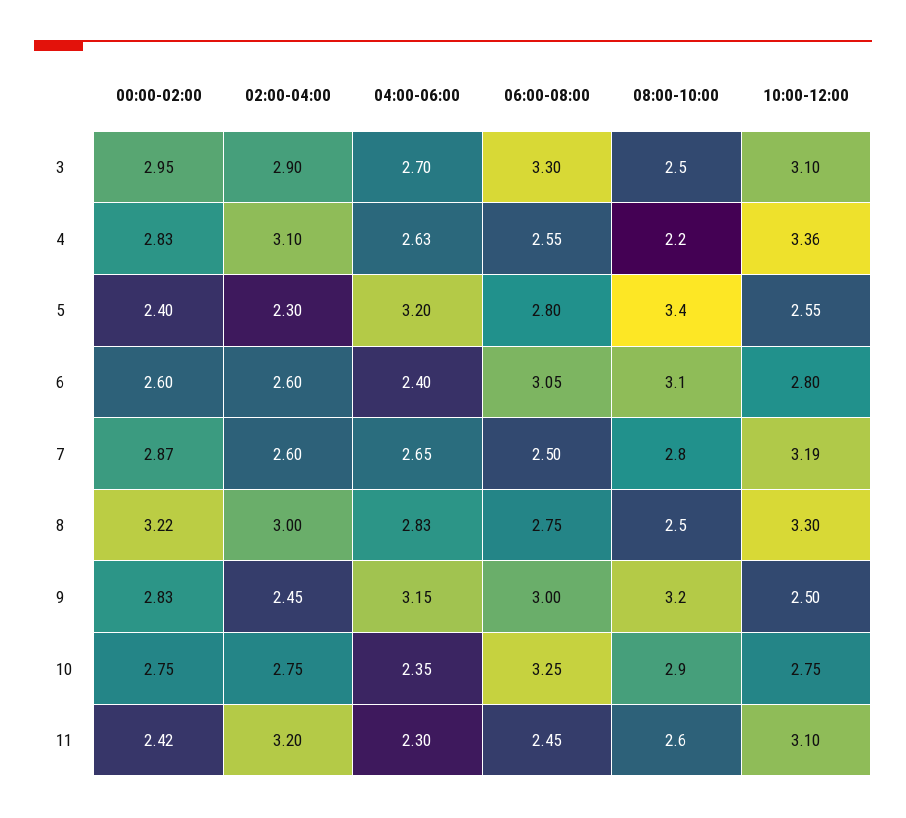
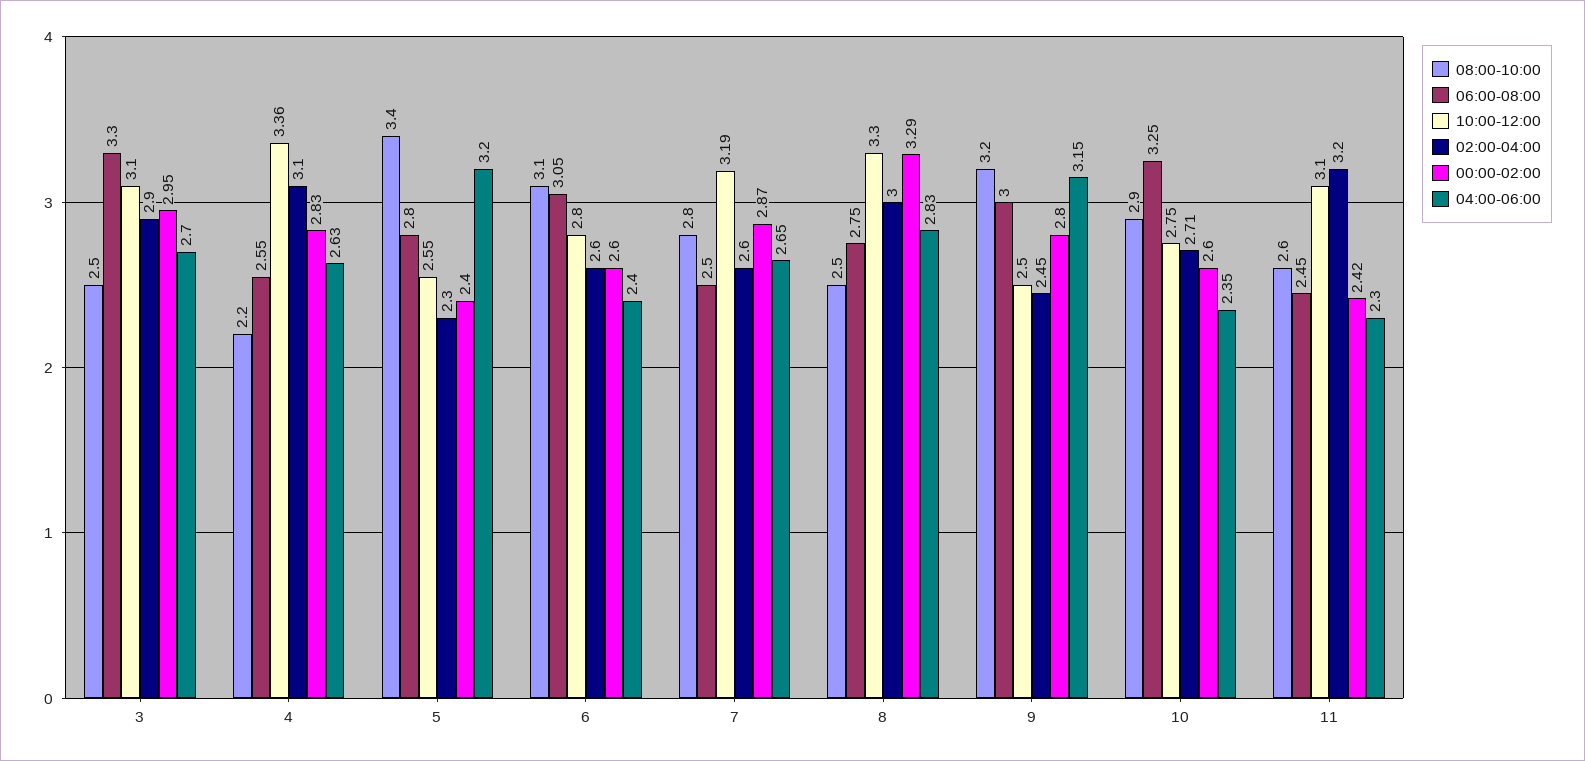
00:00-02:00, 8: 3.22 -> 3.29
00:00-02:00, 9: 2.83 -> 2.8
00:00-02:00, 10: 2.75 -> 2.6
02:00-04:00, 10: 2.75 -> 2.71

